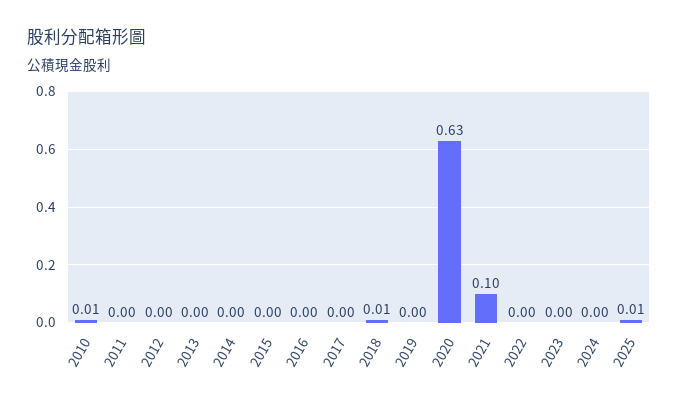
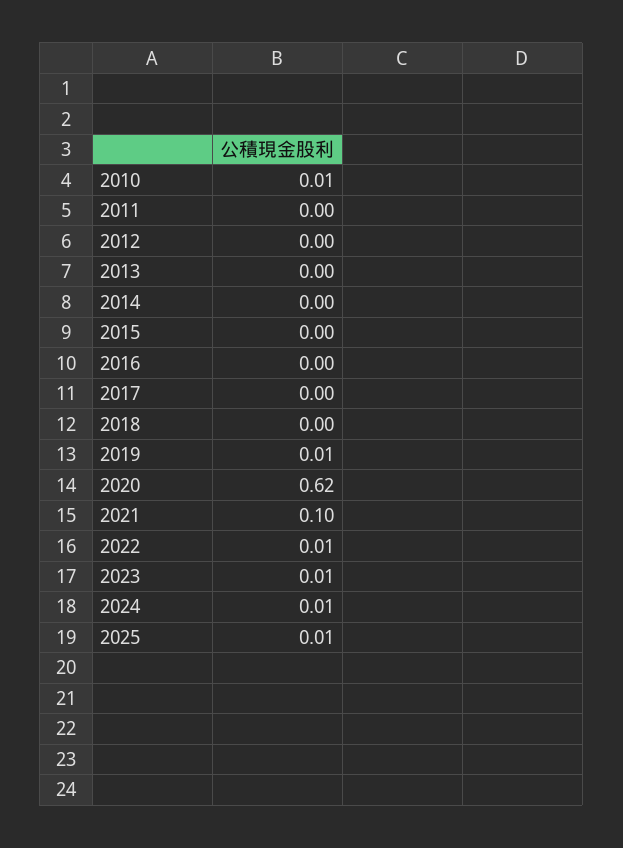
2018: 0.01 -> 0
2019: 0 -> 0.01
2020: 0.63 -> 0.62
2022: 0 -> 0.01
2023: 0 -> 0.01
2024: 0 -> 0.01

